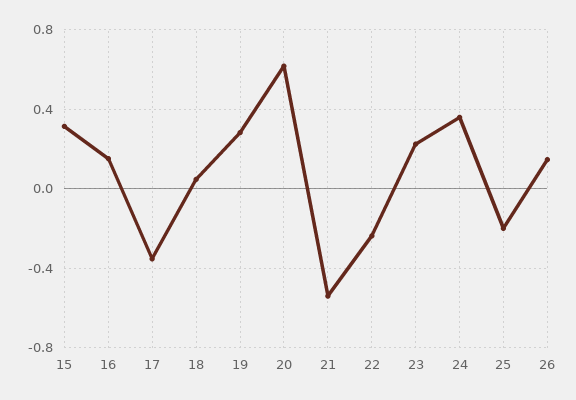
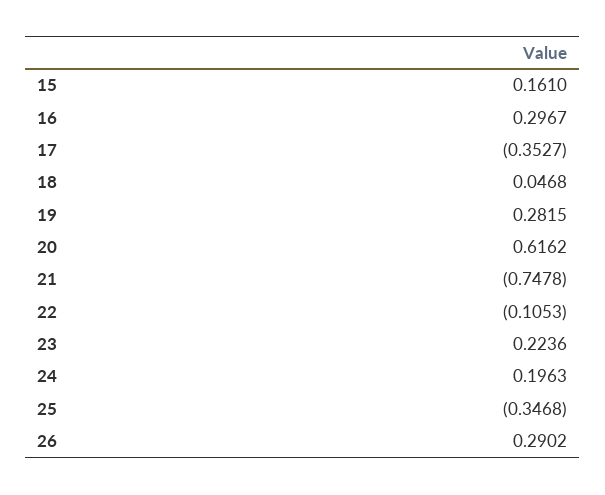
15: 0.3 -> 0.161
16: 0.15 -> 0.2967
21: -0.55 -> -0.7478
22: -0.25 -> -0.1053
24: 0.35 -> 0.1963
25: -0.2 -> -0.3468
26: 0.15 -> 0.2902

